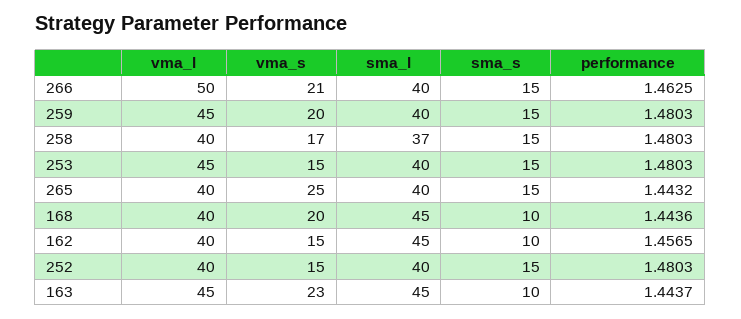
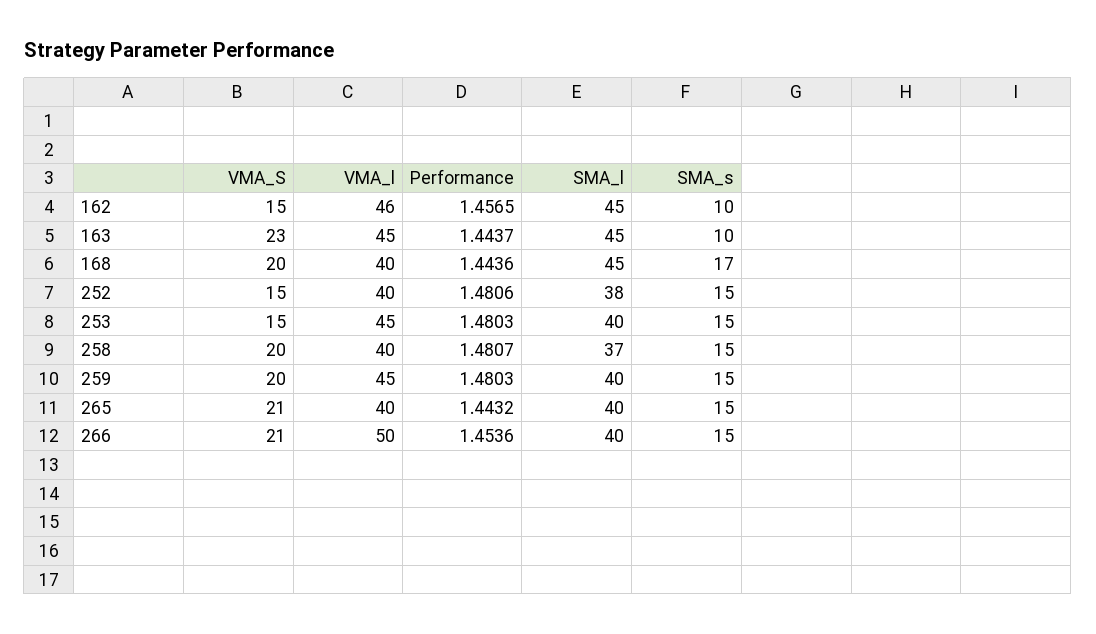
performance, 266: 1.4625 -> 1.4536
vma_s, 258: 17 -> 20
performance, 258: 1.4803 -> 1.4807
vma_s, 265: 25 -> 21
sma_s, 168: 10 -> 17
vma_l, 162: 40 -> 46
sma_l, 252: 40 -> 38
performance, 252: 1.4803 -> 1.4806

